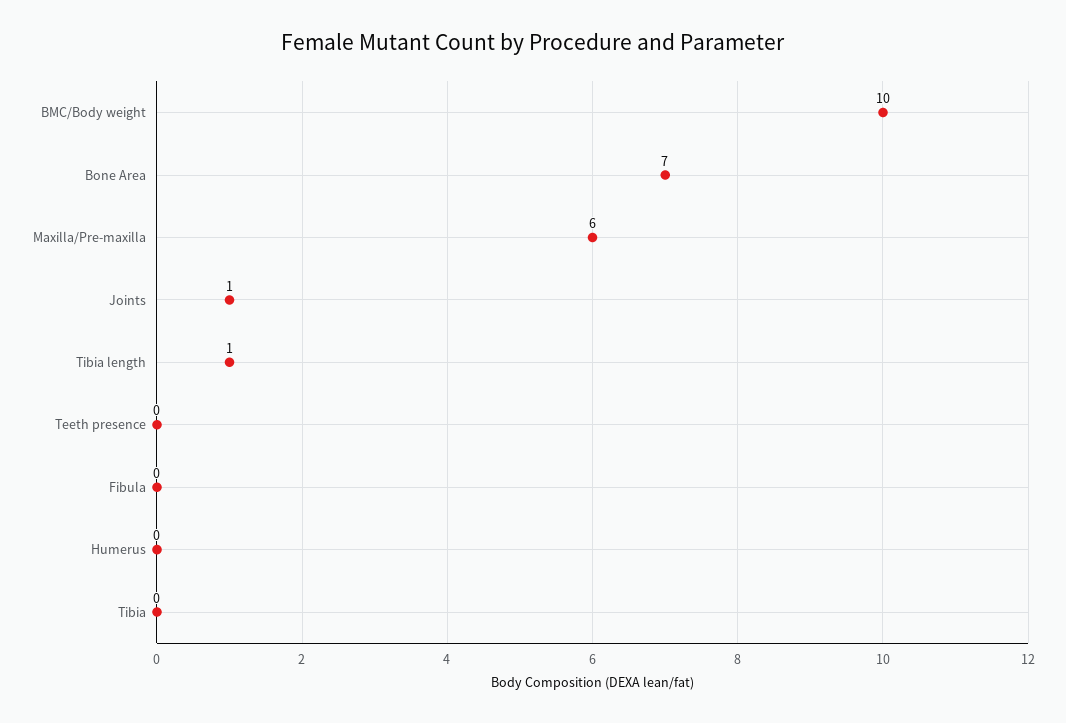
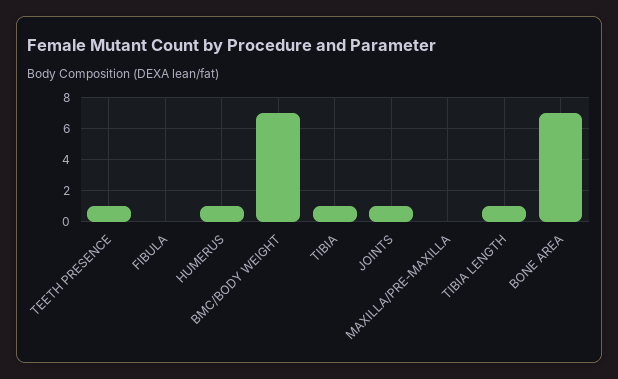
BMC/Body weight: 10 -> 7
Maxilla/Pre-maxilla: 6 -> 0
Teeth presence: 0 -> 1
Humerus: 0 -> 1
Tibia: 0 -> 1

